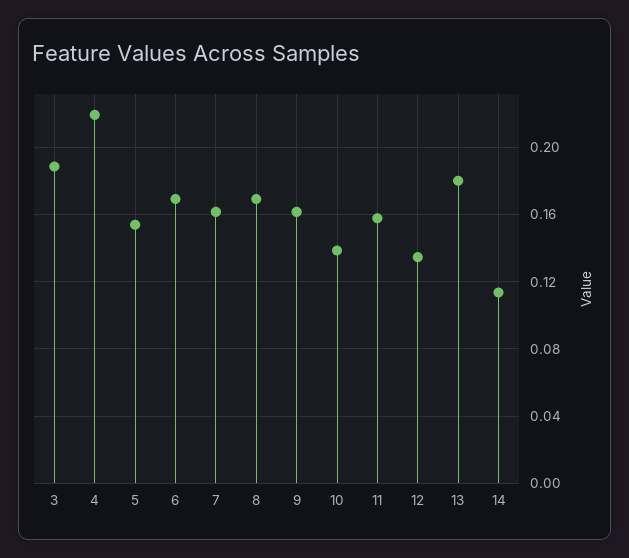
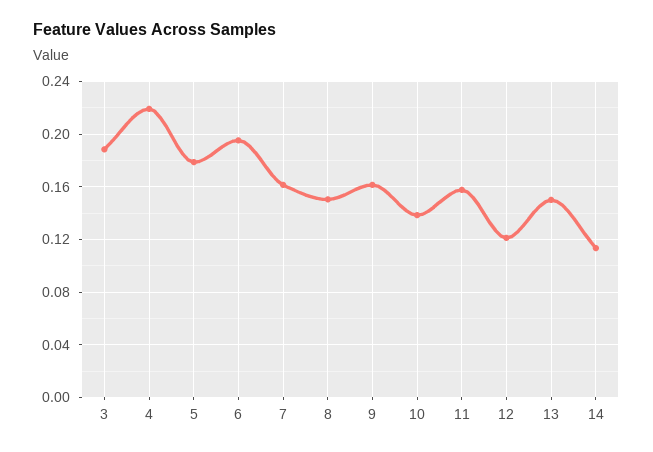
5: 0.155 -> 0.18
6: 0.17 -> 0.195
8: 0.17 -> 0.15
12: 0.135 -> 0.12
13: 0.18 -> 0.15

